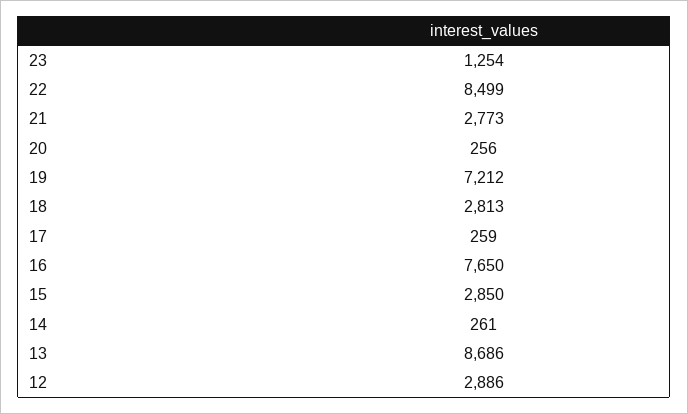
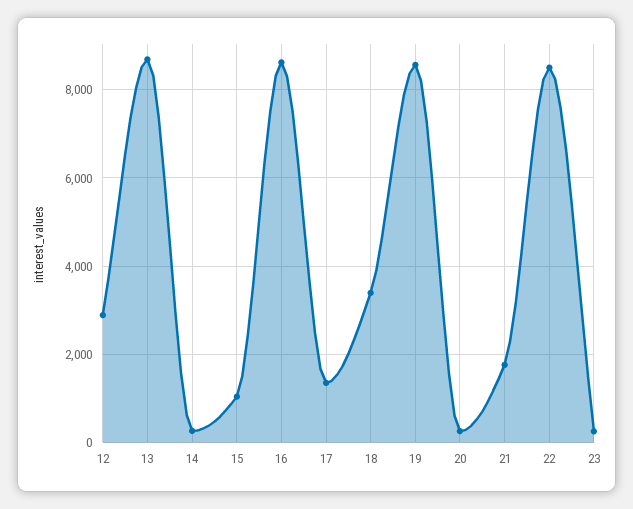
23: 1254 -> 200
21: 2773 -> 1800
19: 7212 -> 8600
18: 2813 -> 3400
17: 259 -> 1400
16: 7650 -> 8600
15: 2850 -> 1000

